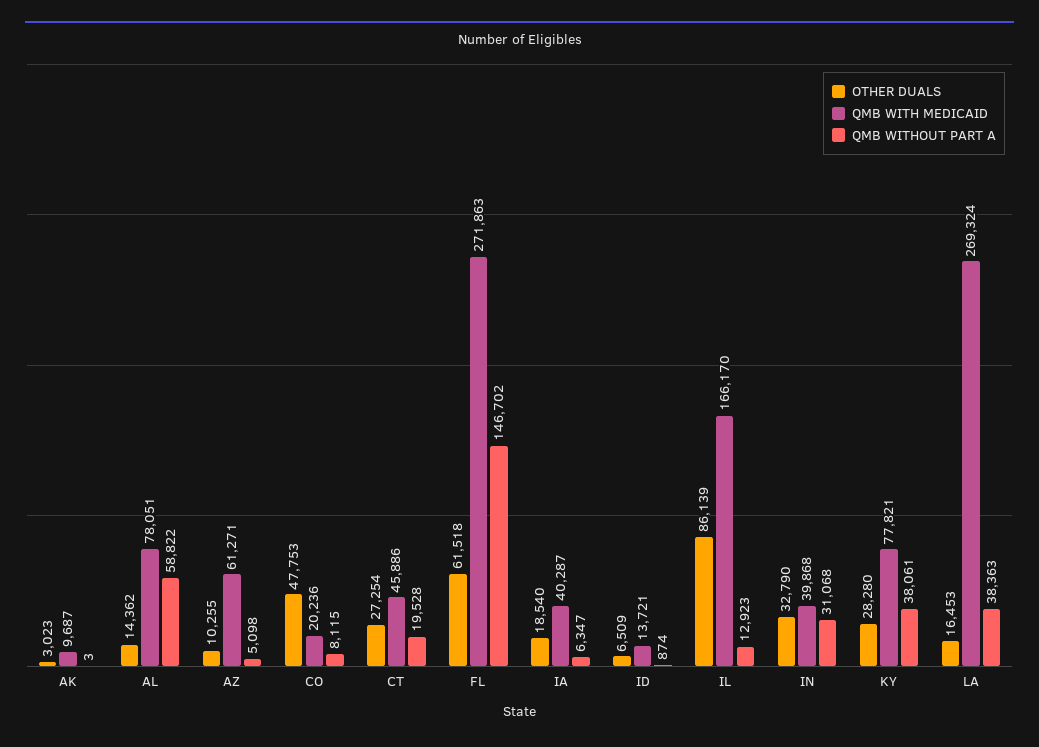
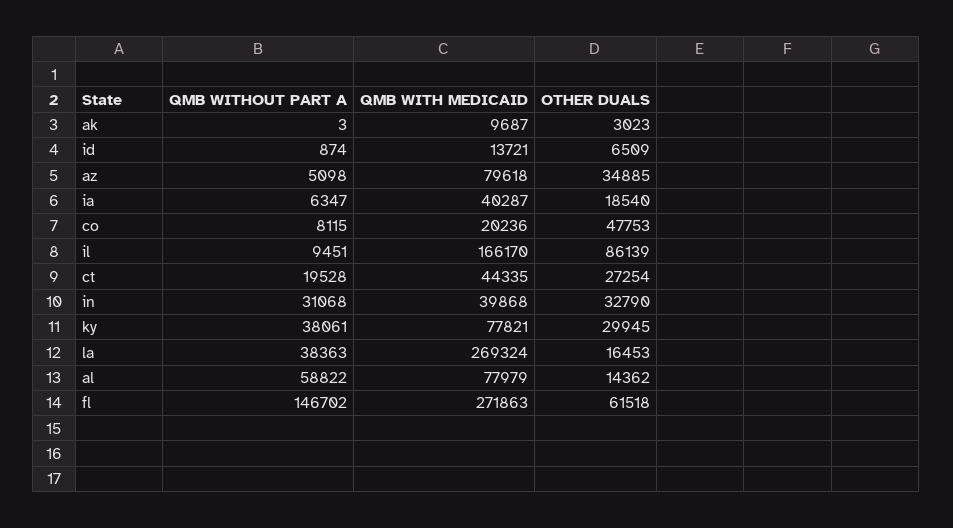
QMB WITH MEDICAID, AL: 78051 -> 77979
OTHER DUALS, AZ: 10255 -> 34885
QMB WITH MEDICAID, AZ: 61271 -> 79618
QMB WITH MEDICAID, CT: 45886 -> 44335
QMB WITHOUT PART A, IL: 12923 -> 9451
OTHER DUALS, KY: 28280 -> 29945

